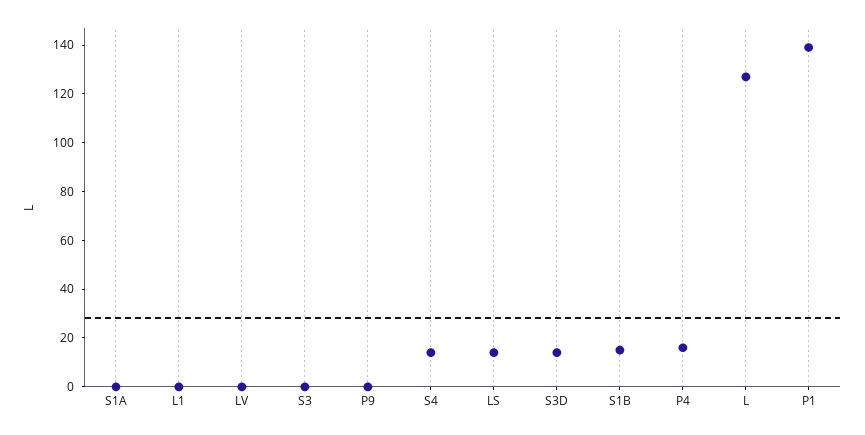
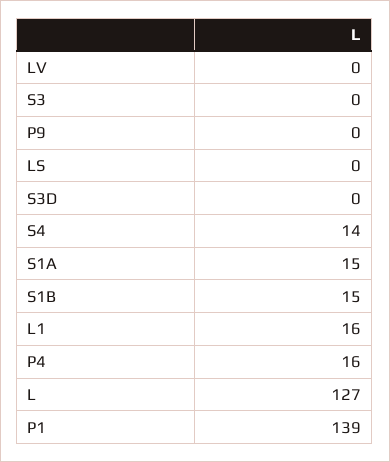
S1A: 0 -> 15
L1: 0 -> 16
LS: 15 -> 0
S3D: 15 -> 0

